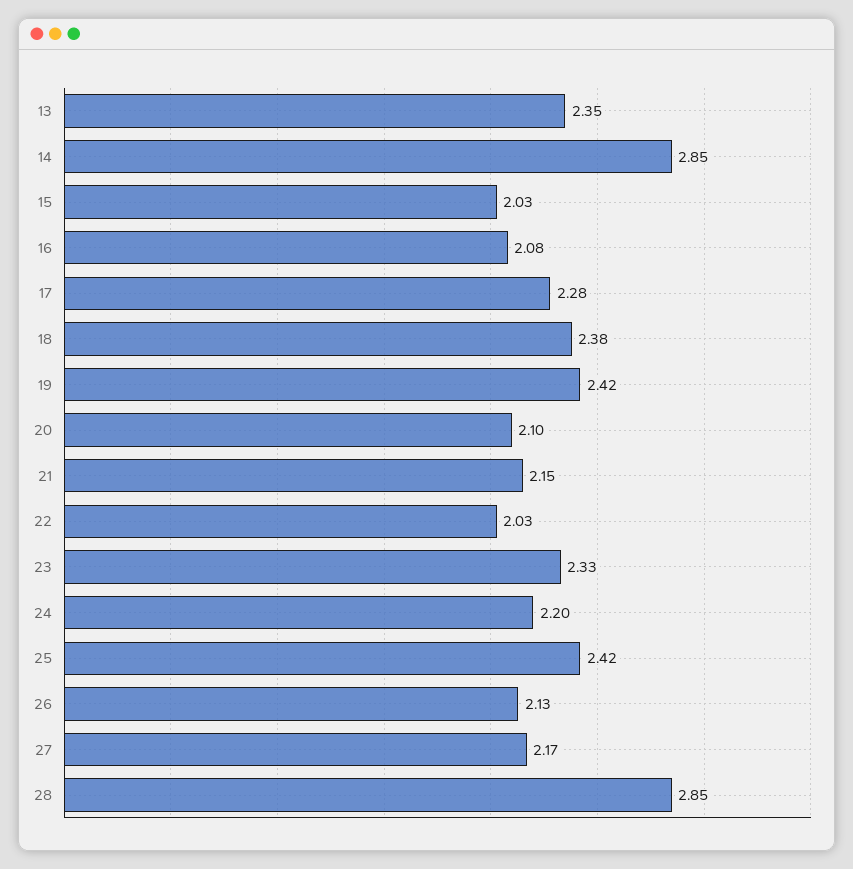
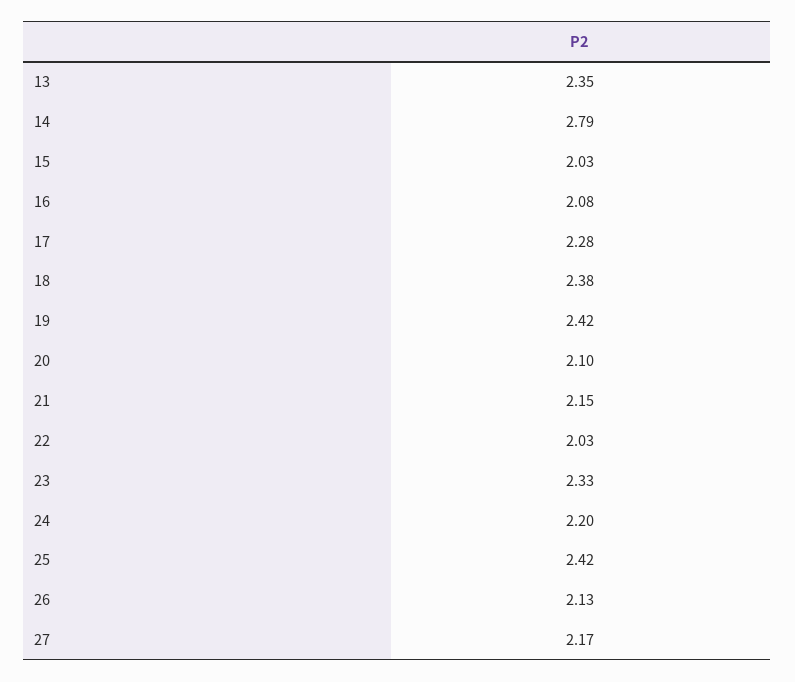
14: 2.85 -> 2.79
28: 2.85 -> none

